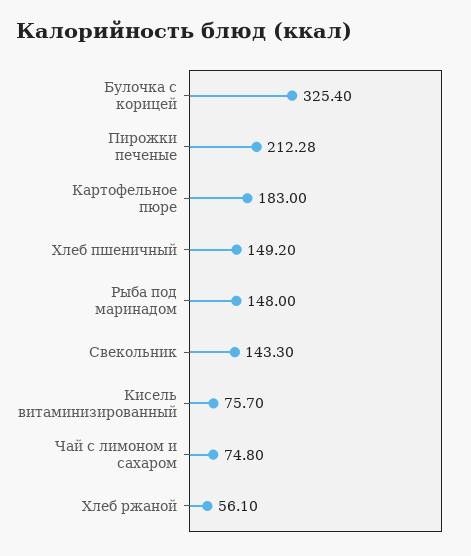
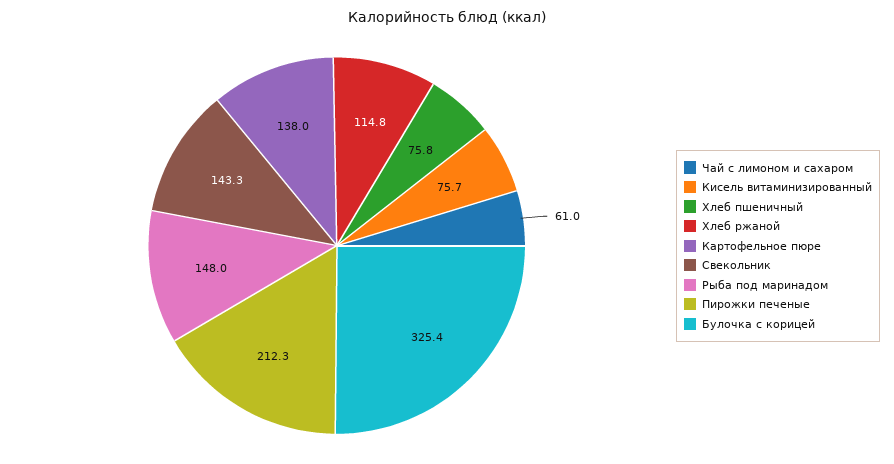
Картофельное пюре: 183 -> 138
Хлеб пшеничный: 149.2 -> 75.8
Чай с лимоном и сахаром: 74.8 -> 61
Хлеб ржаной: 56.1 -> 114.8

